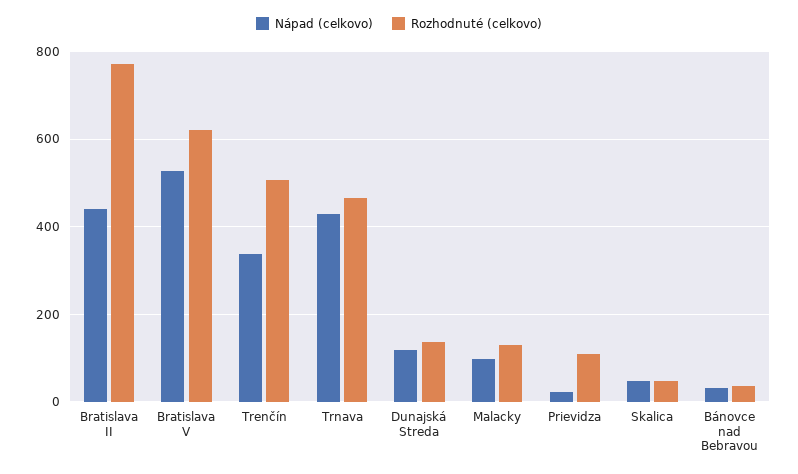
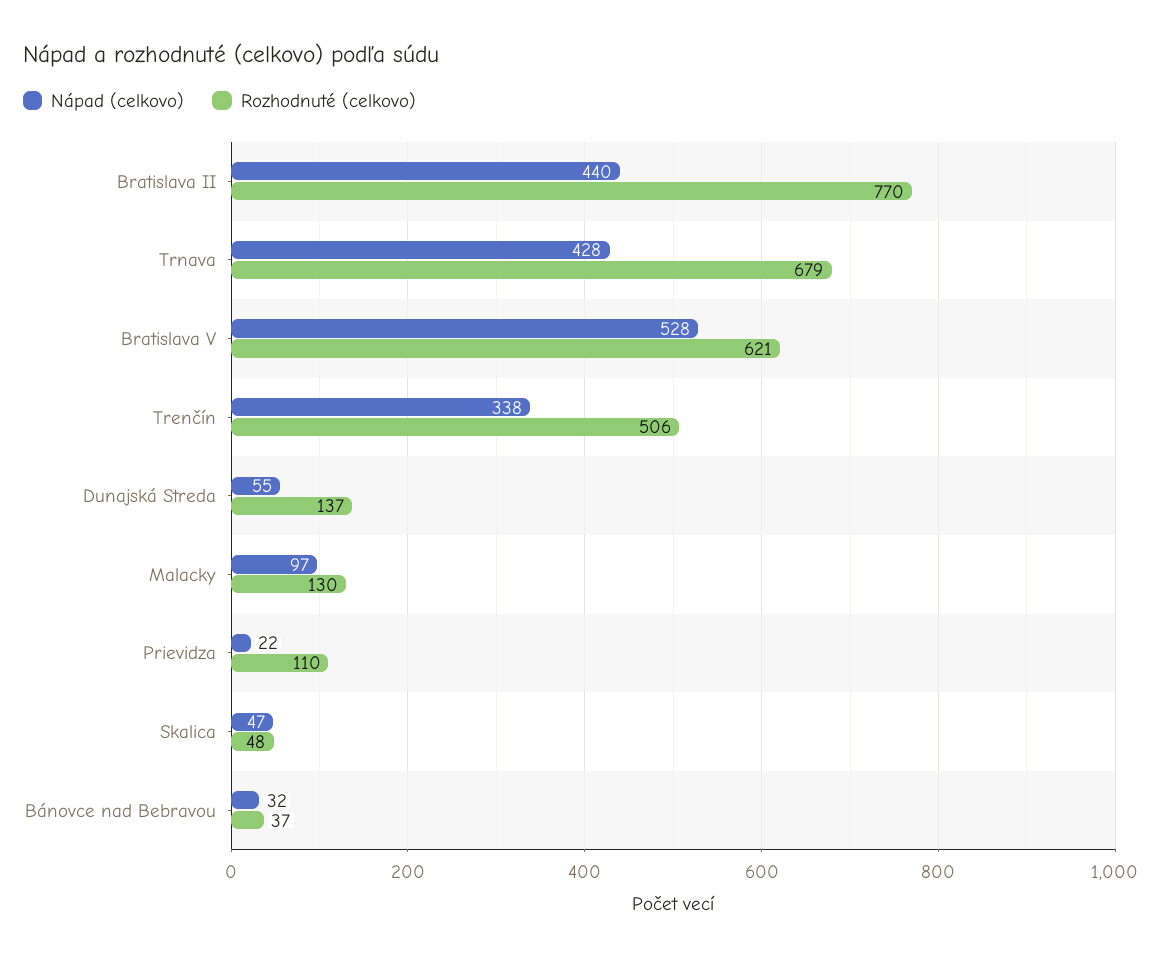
Rozhodnuté (celkovo), Trnava: 460 -> 679
Nápad (celkovo), Dunajská Streda: 120 -> 55

